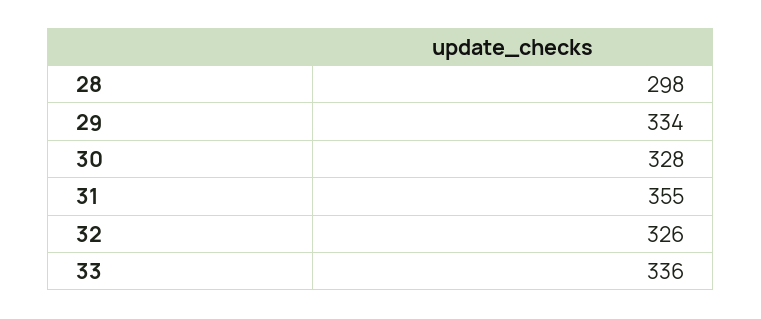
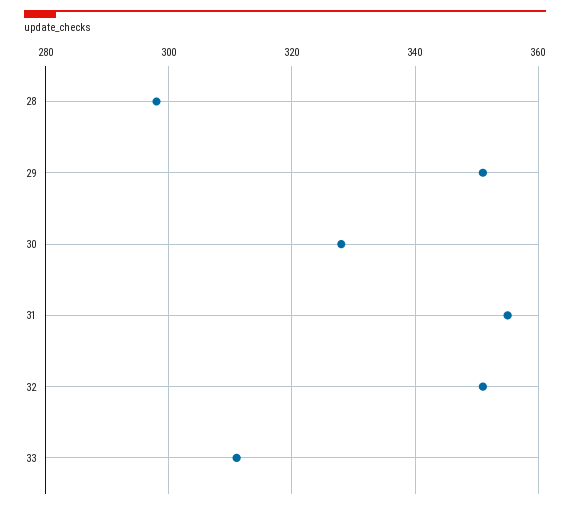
29: 334 -> 350
32: 326 -> 350
33: 336 -> 310

